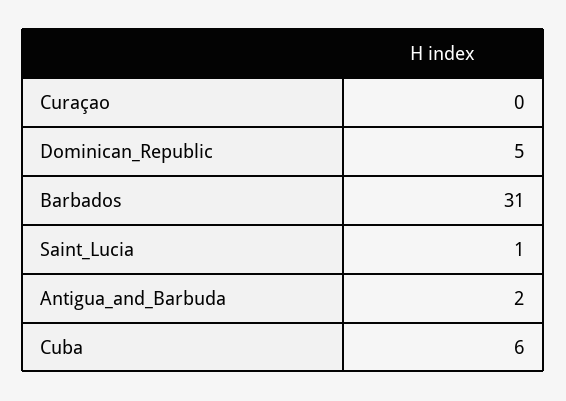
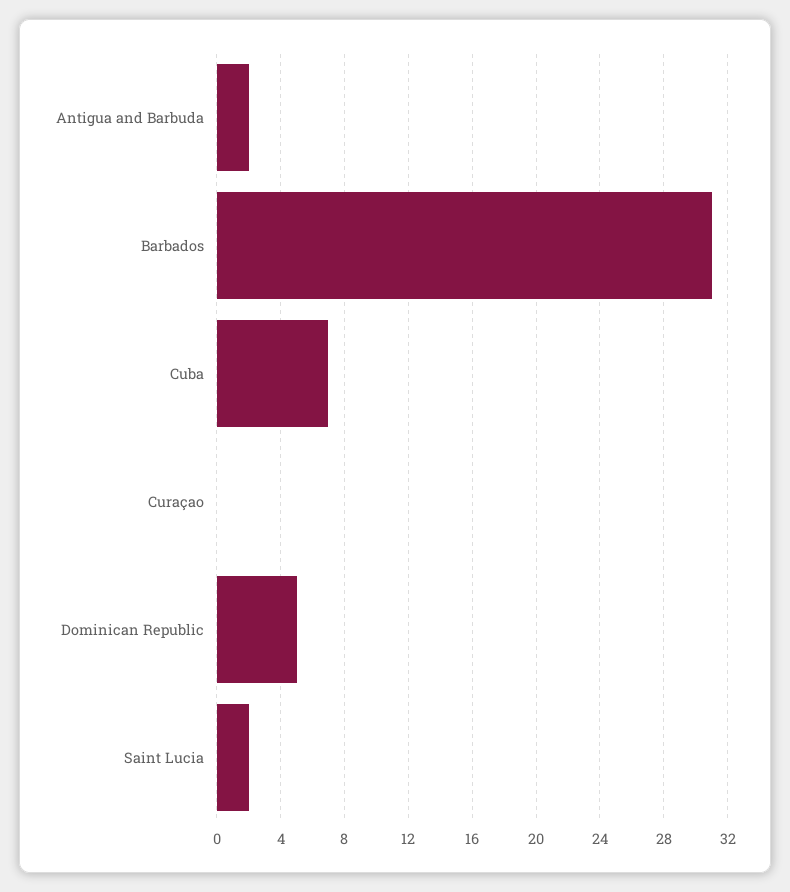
Saint_Lucia: 1 -> 2
Cuba: 6 -> 7

